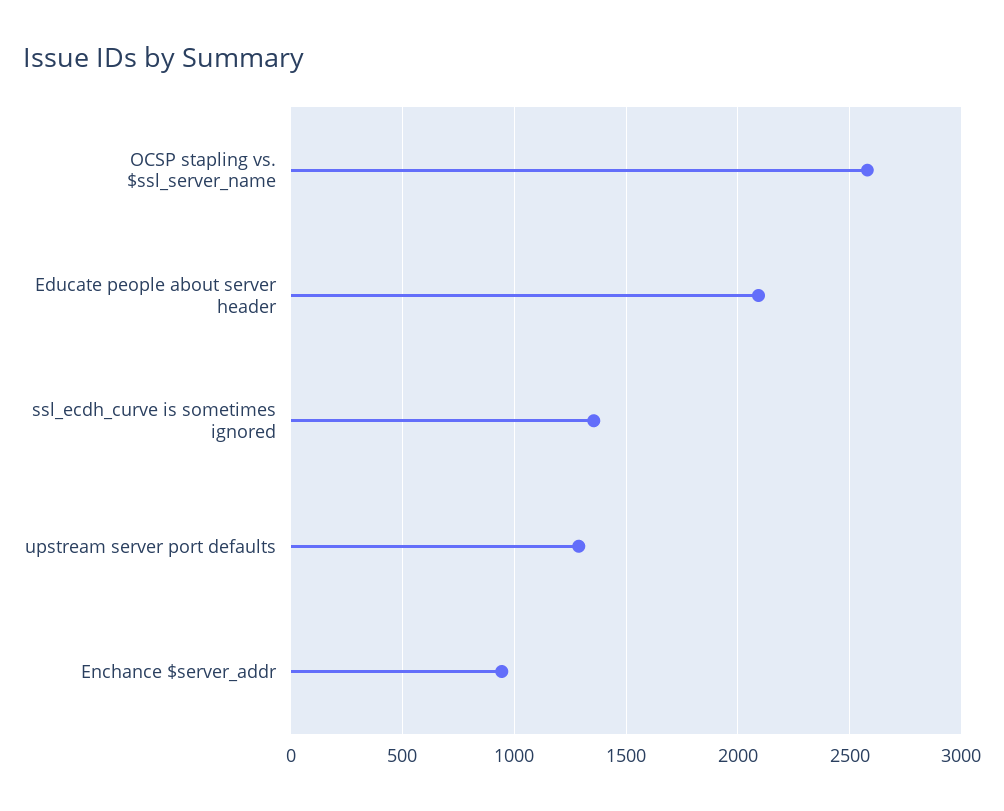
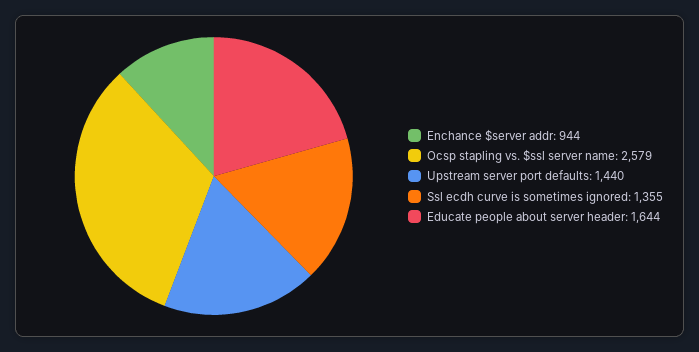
Educate people about server header: 2100 -> 1644
upstream server port defaults: 1300 -> 1440

